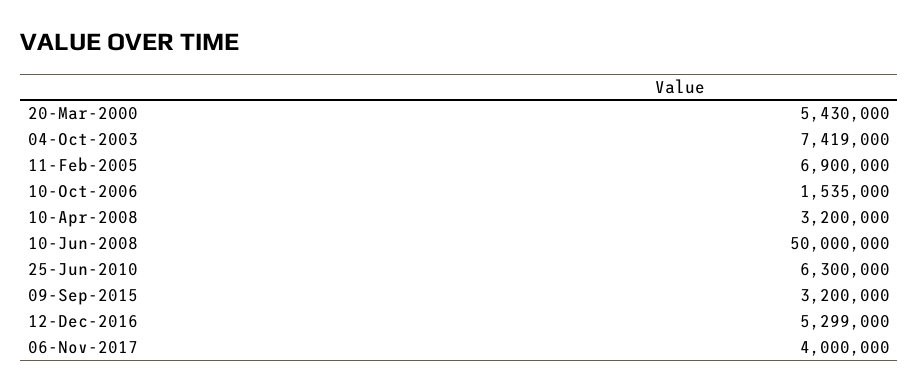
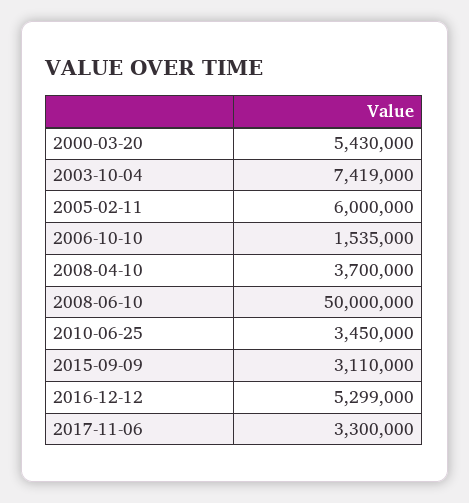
11-Feb-2005: 6900000 -> 6000000
10-Apr-2008: 3200000 -> 3700000
25-Jun-2010: 6300000 -> 3450000
09-Sep-2015: 3200000 -> 3110000
06-Nov-2017: 4000000 -> 3300000

